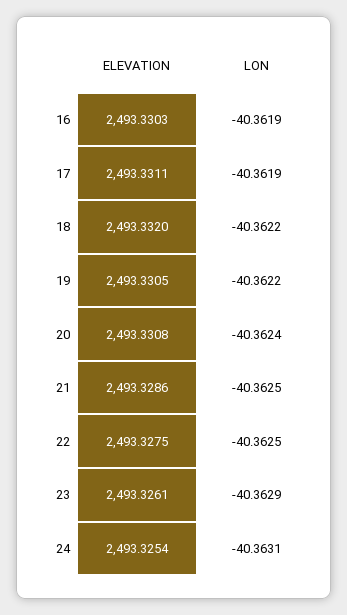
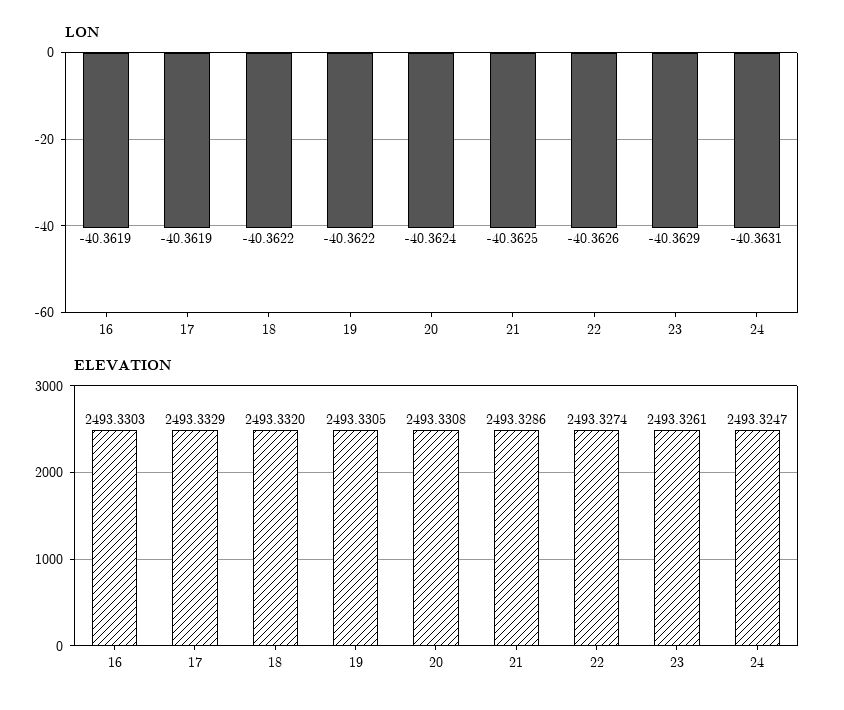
ELEVATION, 17: 2493.3311 -> 2493.3329
ELEVATION, 22: 2493.3275 -> 2493.3274
LON, 22: -40.3625 -> -40.3626
ELEVATION, 24: 2493.3254 -> 2493.3247

